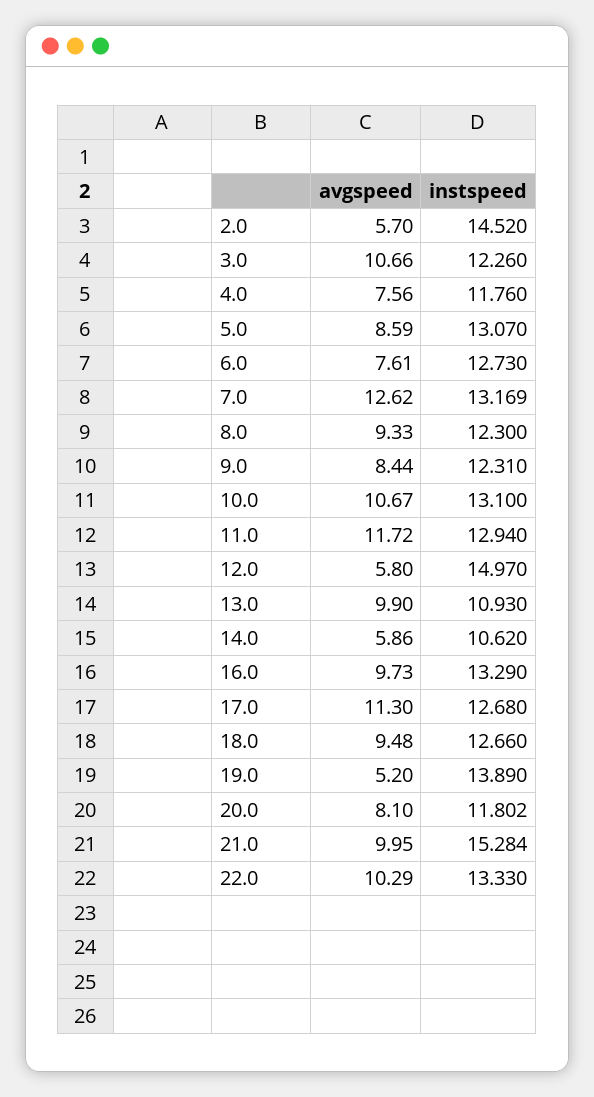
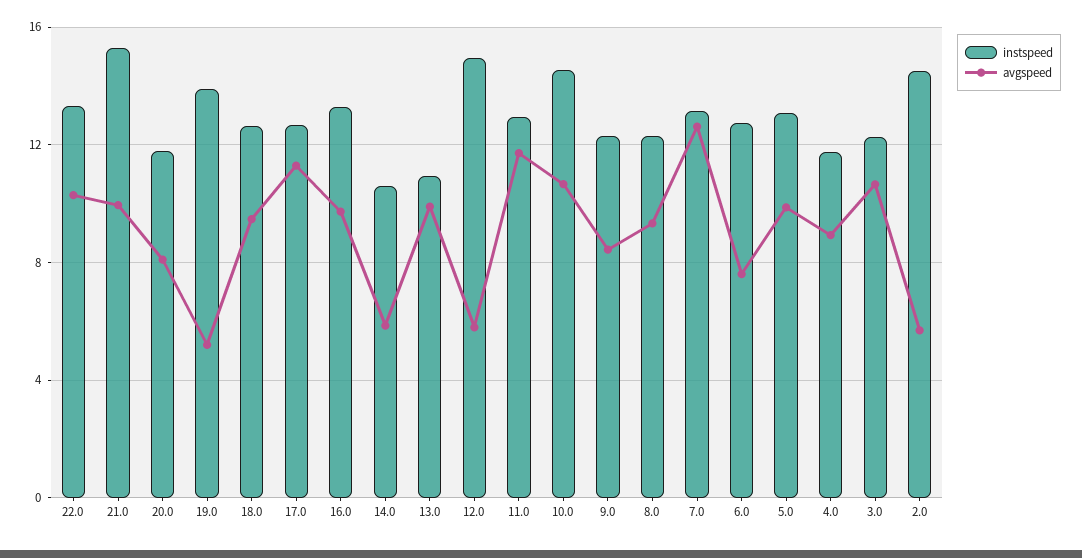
avgspeed, 4.0: 7.56 -> 9
avgspeed, 5.0: 8.59 -> 10
instspeed, 10.0: 13.1 -> 14.5

